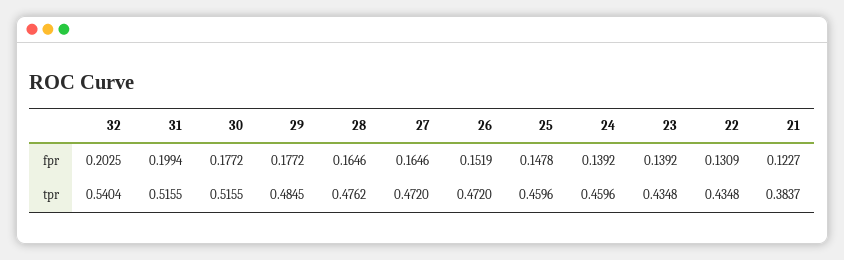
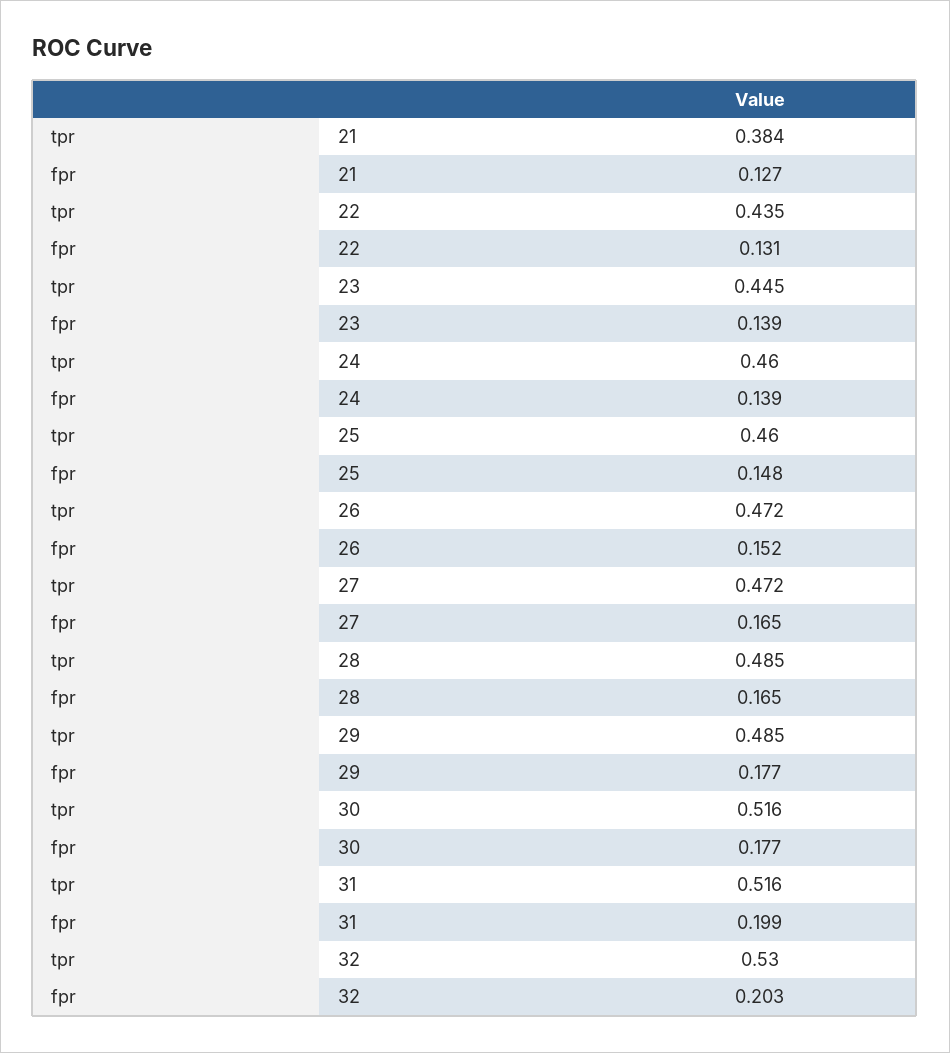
21, fpr: 0.1227 -> 0.127
32, tpr: 0.5404 -> 0.53
28, tpr: 0.4762 -> 0.485
23, tpr: 0.4348 -> 0.445

